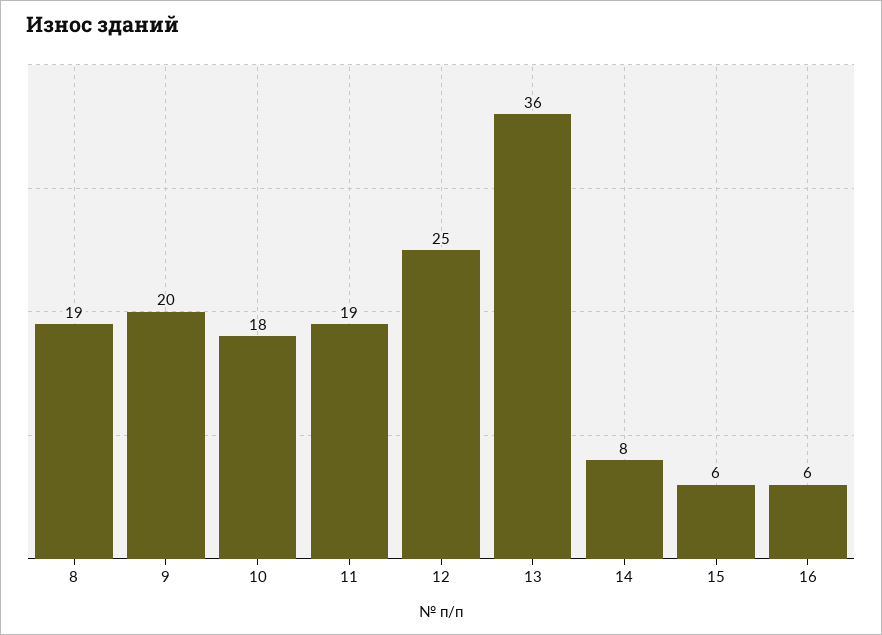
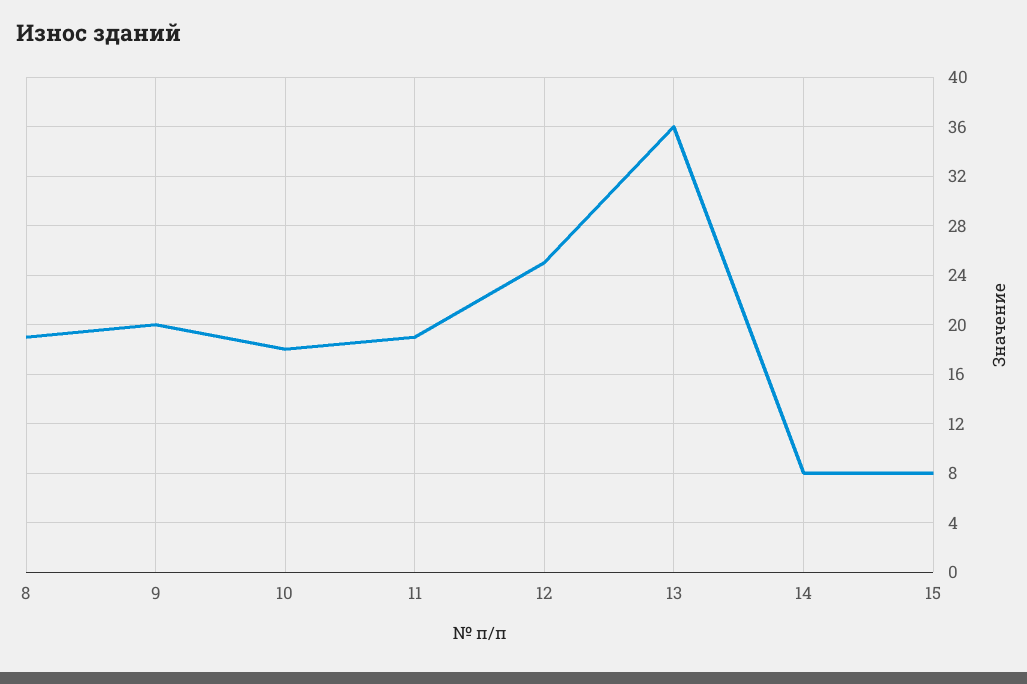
15: 6 -> 8
16: 6 -> none

